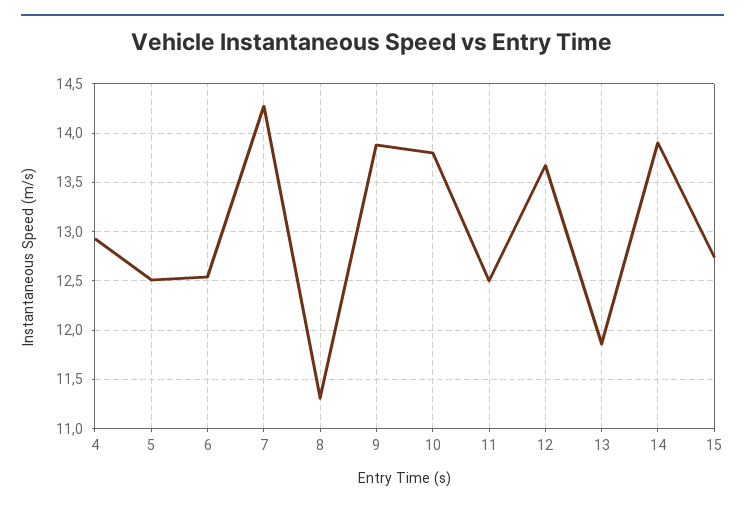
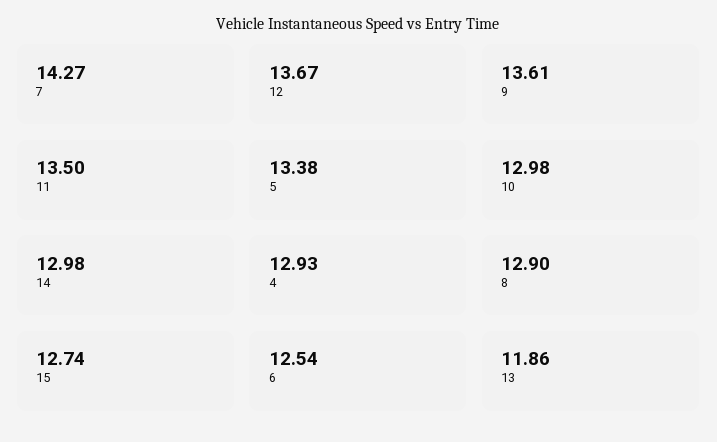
5: 12.5 -> 13.38
8: 11.3 -> 12.9
9: 13.9 -> 13.61
10: 13.8 -> 12.98
11: 12.5 -> 13.5
14: 13.9 -> 12.98

